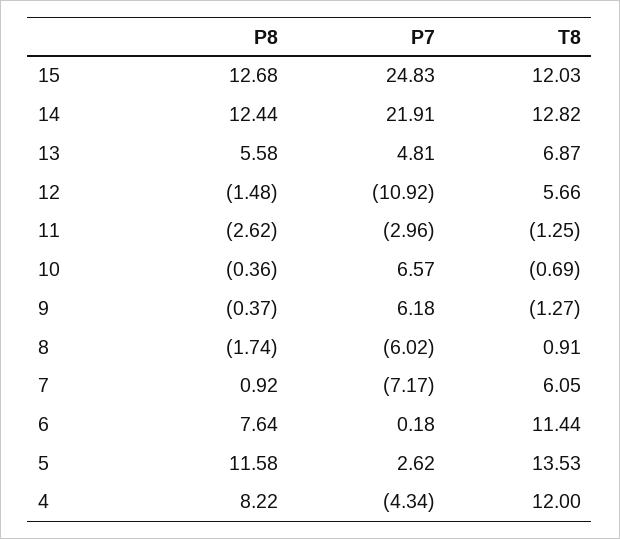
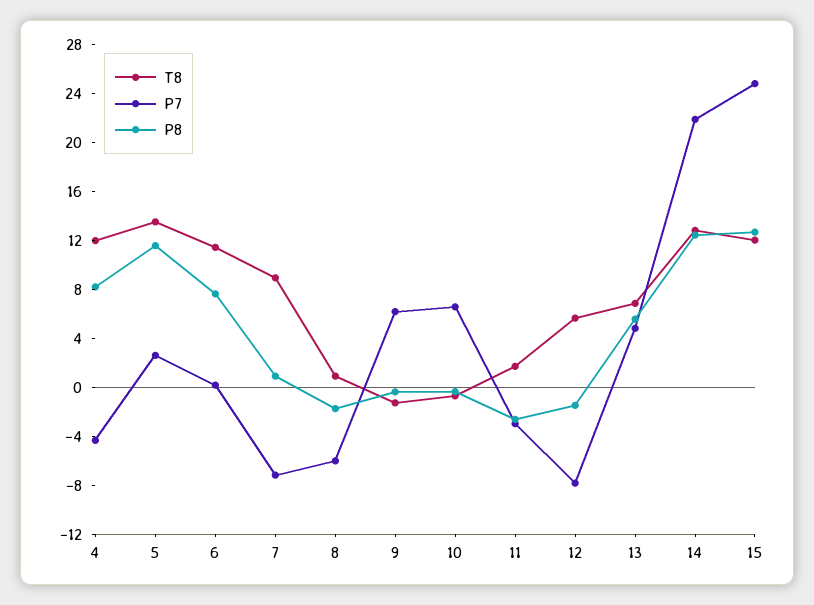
P7, 12: -10.92 -> -8
T8, 11: -1.25 -> 2
T8, 7: 6.05 -> 9

